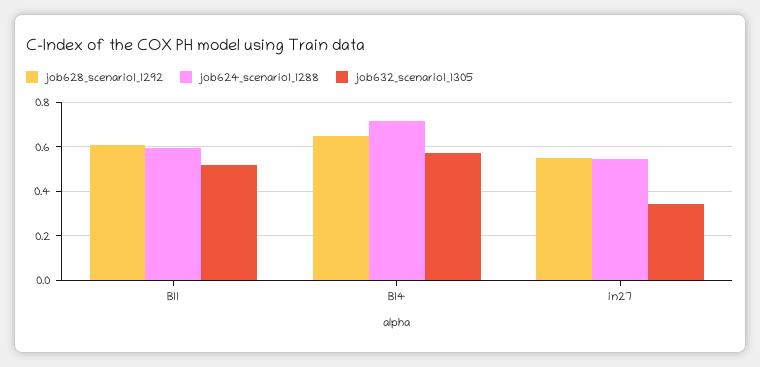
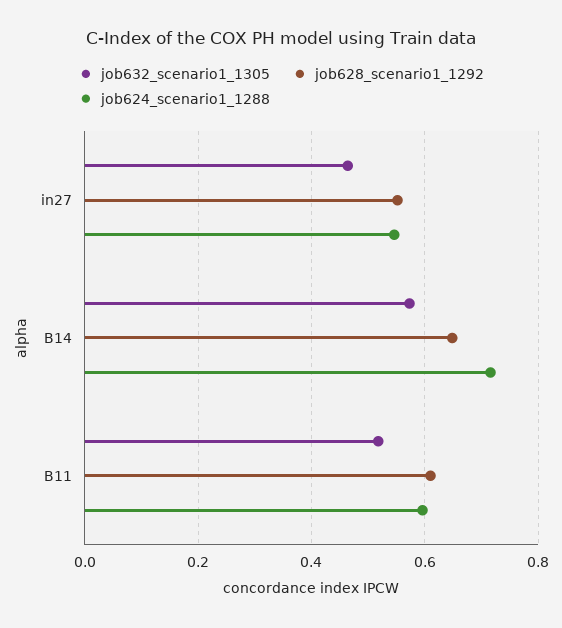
job632_scenario1_1305, in27: 0.35 -> 0.46

